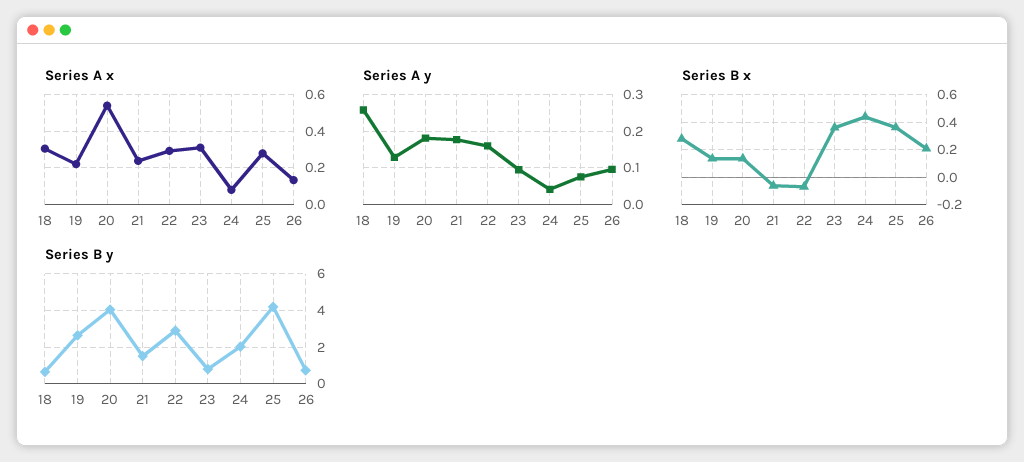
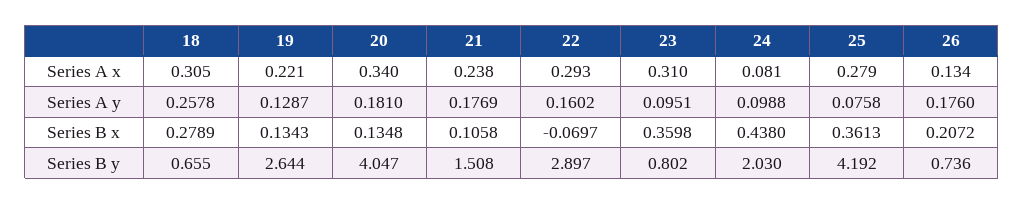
Series A x, 20: 0.55 -> 0.34
Series A y, 24: 0.04 -> 0.0988
Series A y, 26: 0.1 -> 0.176
Series B x, 21: -0.05 -> 0.1058

